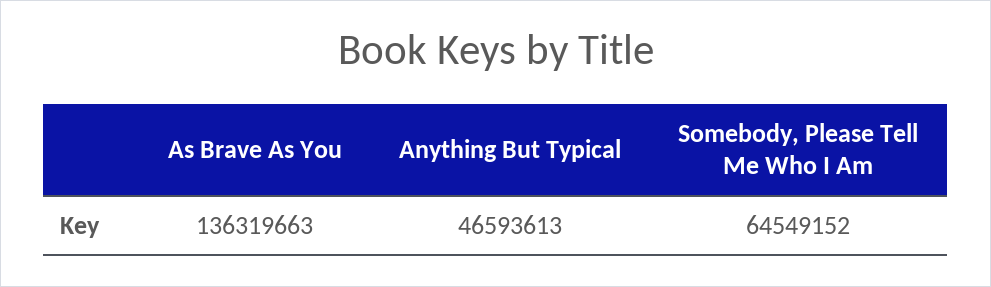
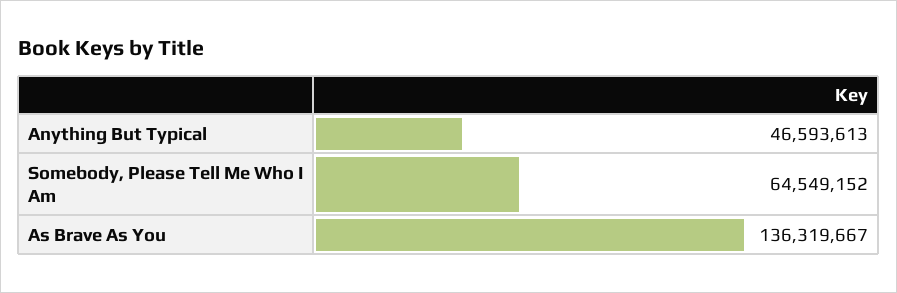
As Brave As You: 136319663 -> 136319667

